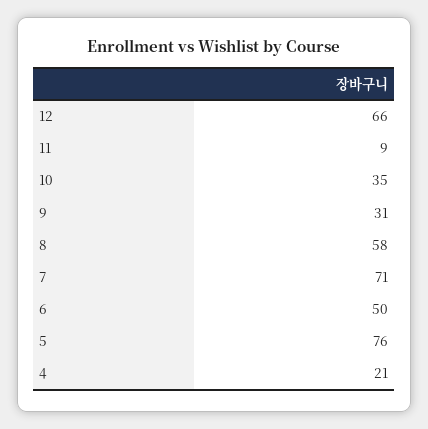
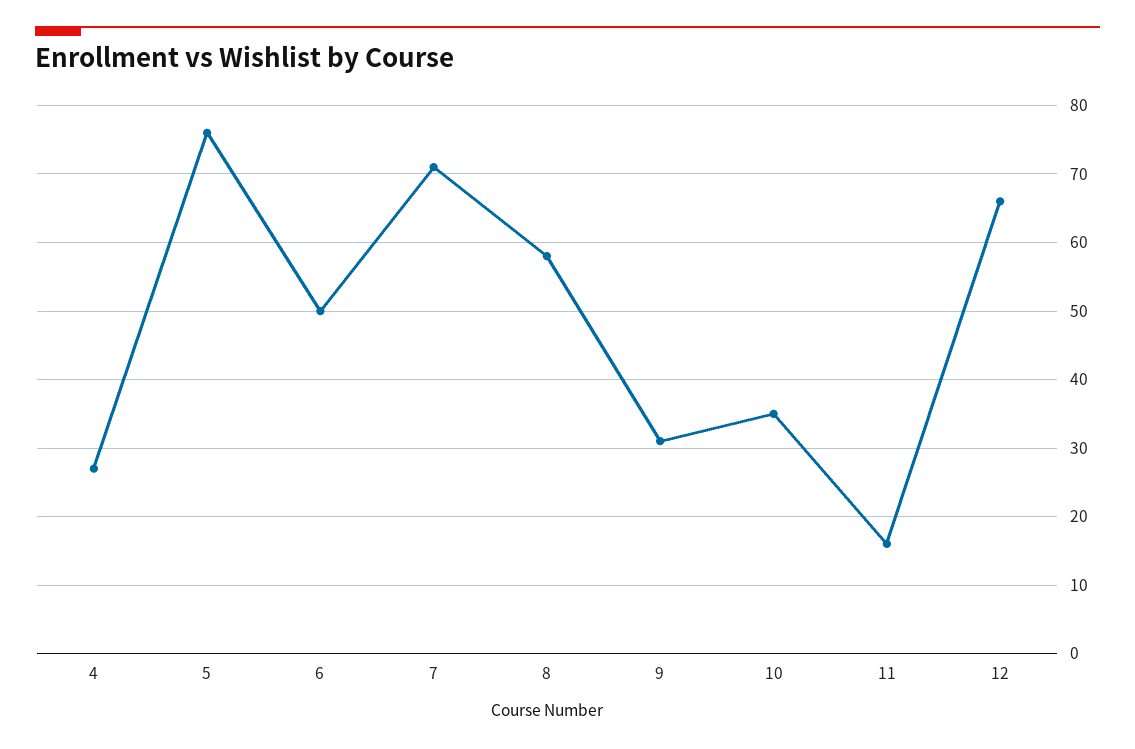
11: 9 -> 16
4: 21 -> 27

